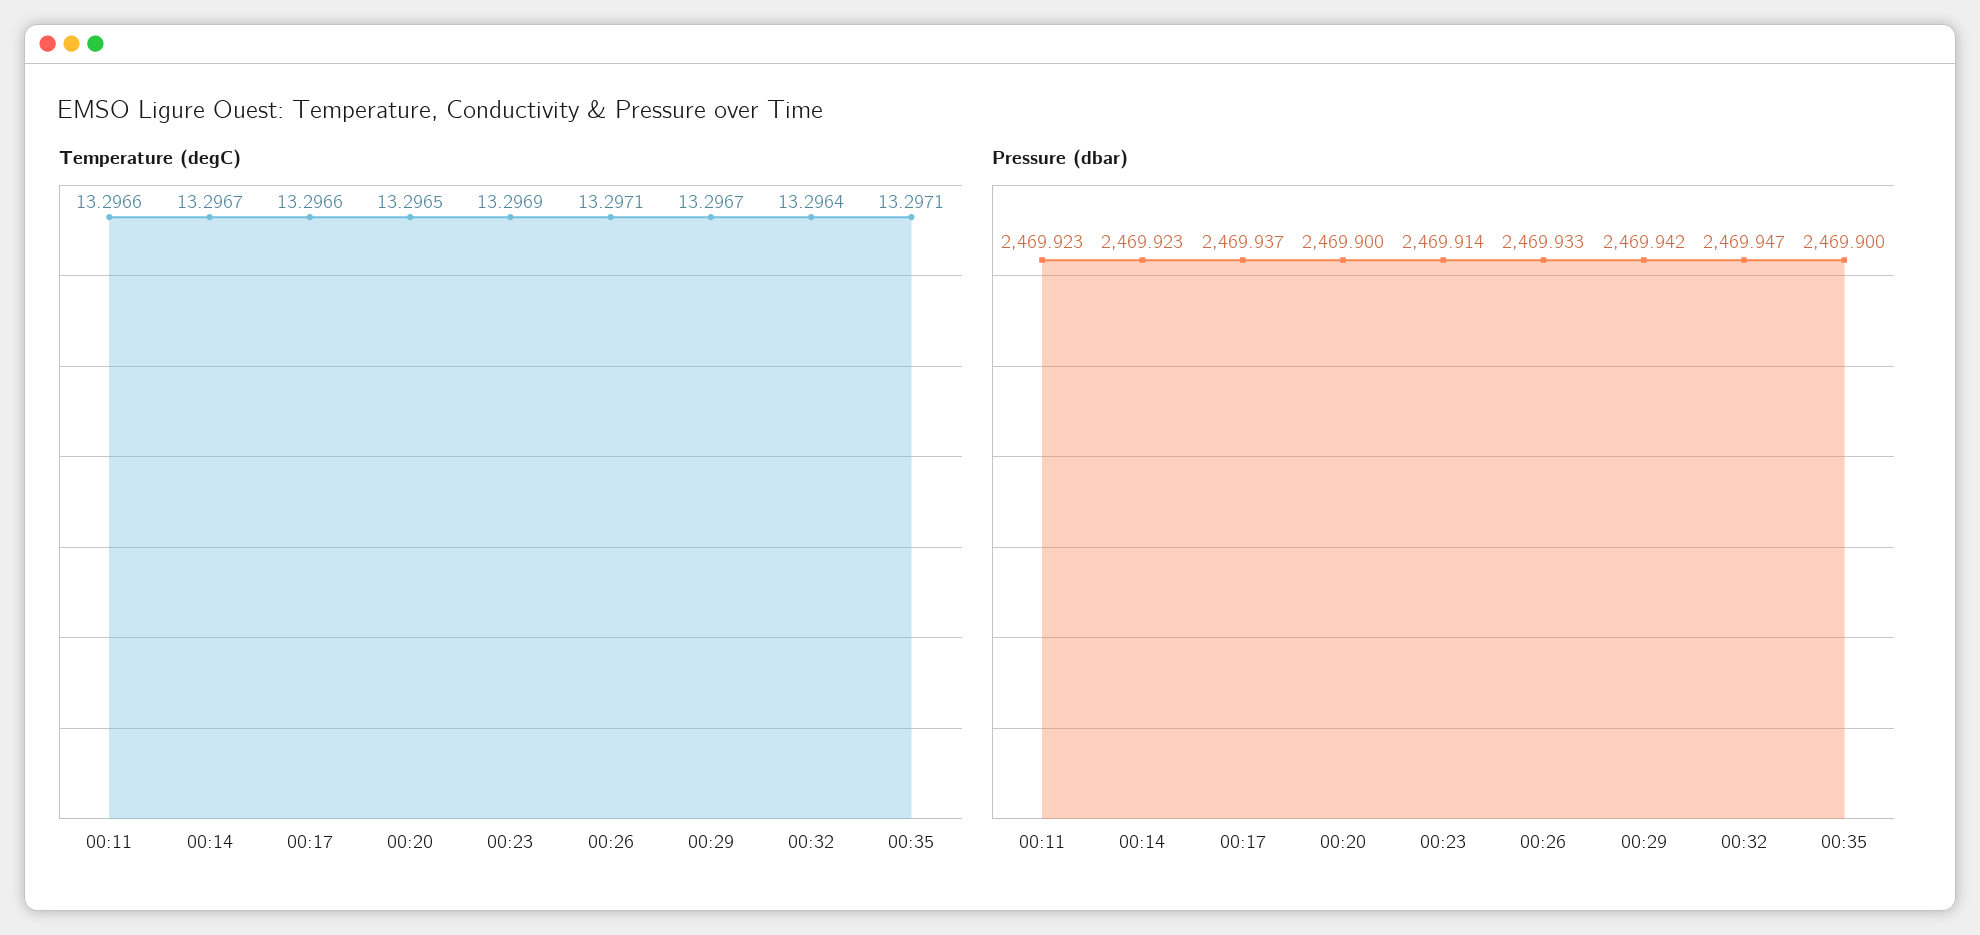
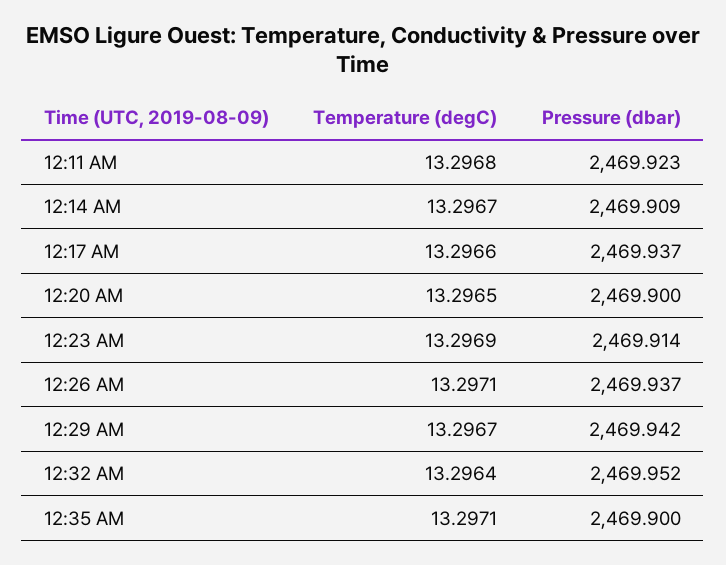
Temperature (degC), 00:11: 13.2966 -> 13.2968
Pressure (dbar), 00:14: 2469.923 -> 2469.909
Pressure (dbar), 00:26: 2469.933 -> 2469.937
Pressure (dbar), 00:32: 2469.947 -> 2469.952

